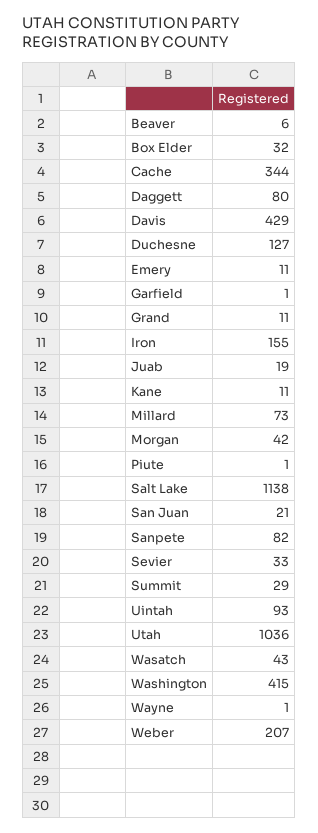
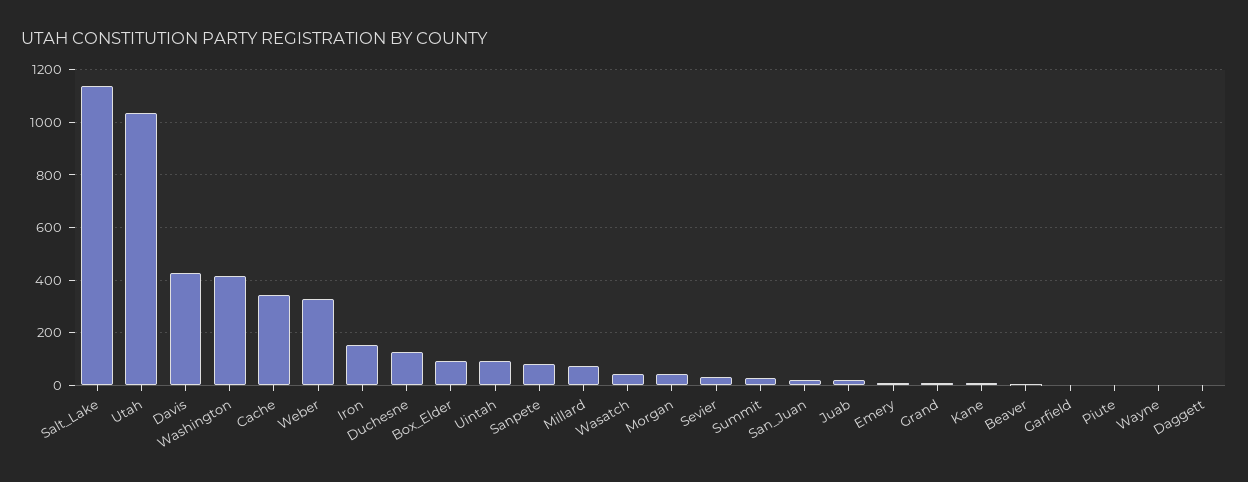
Box Elder: 32 -> 100
Daggett: 80 -> 0
Weber: 207 -> 325

